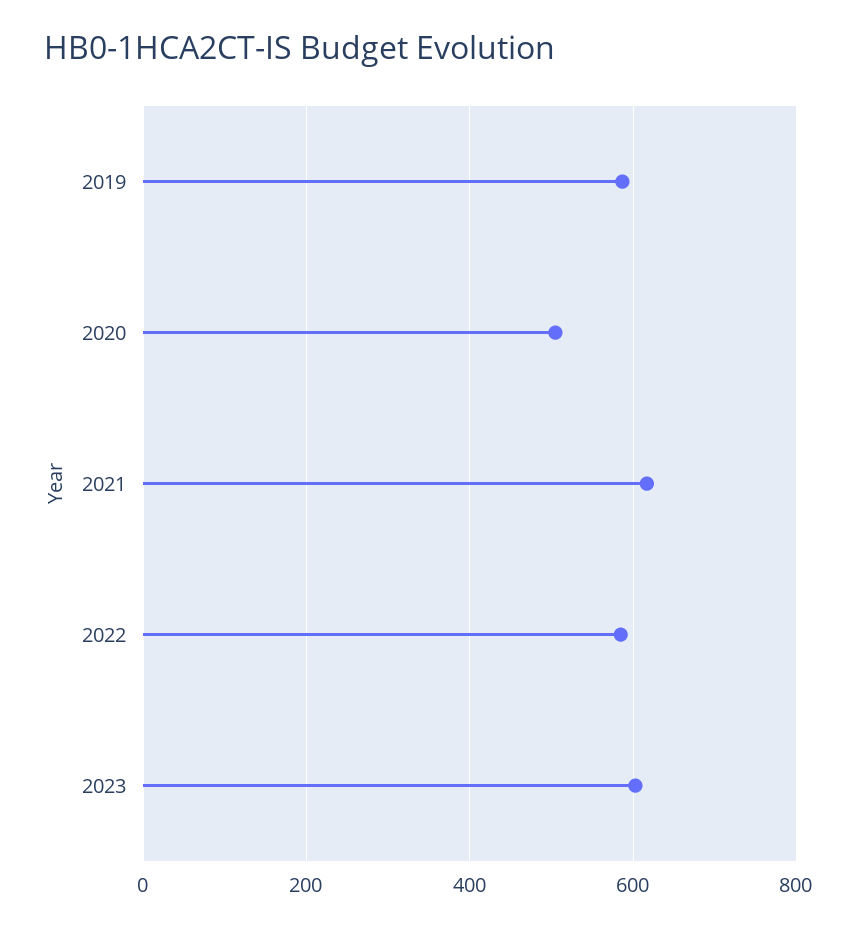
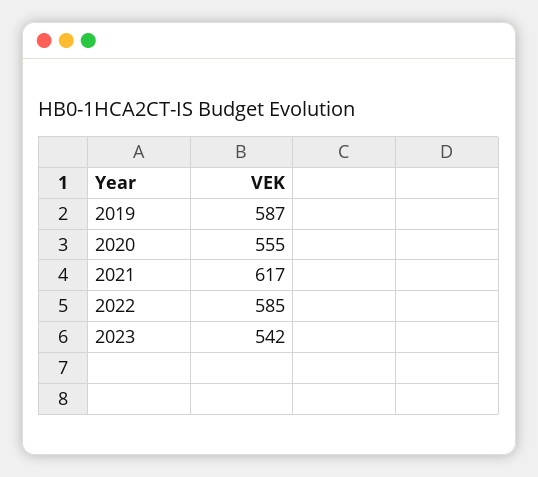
2020: 500 -> 555
2023: 600 -> 542

